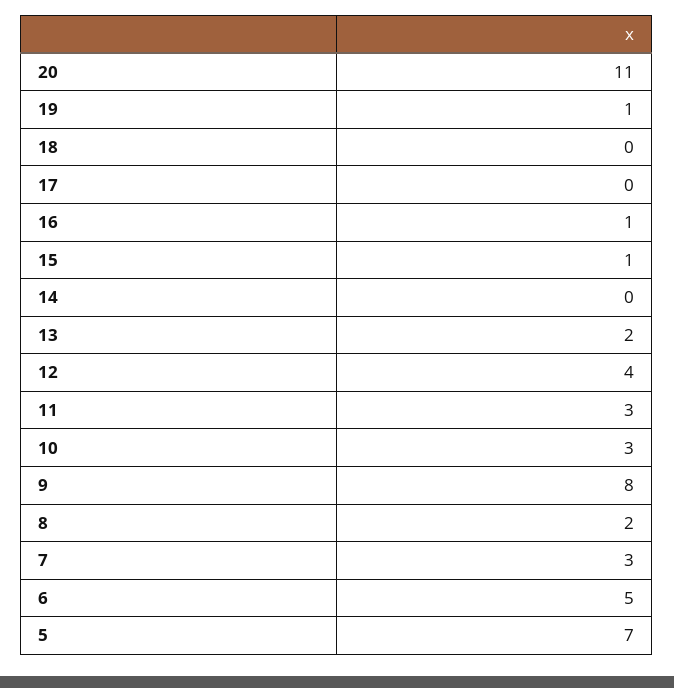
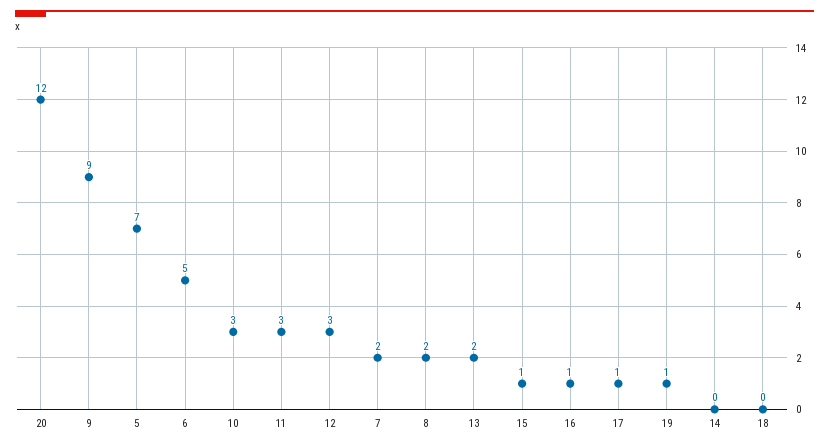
20: 11 -> 12
17: 0 -> 1
12: 4 -> 3
9: 8 -> 9
7: 3 -> 2

